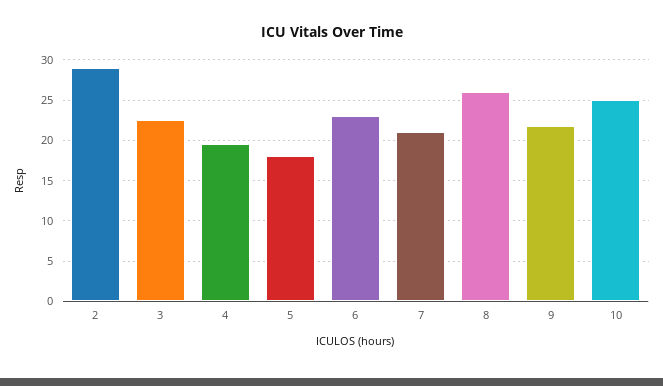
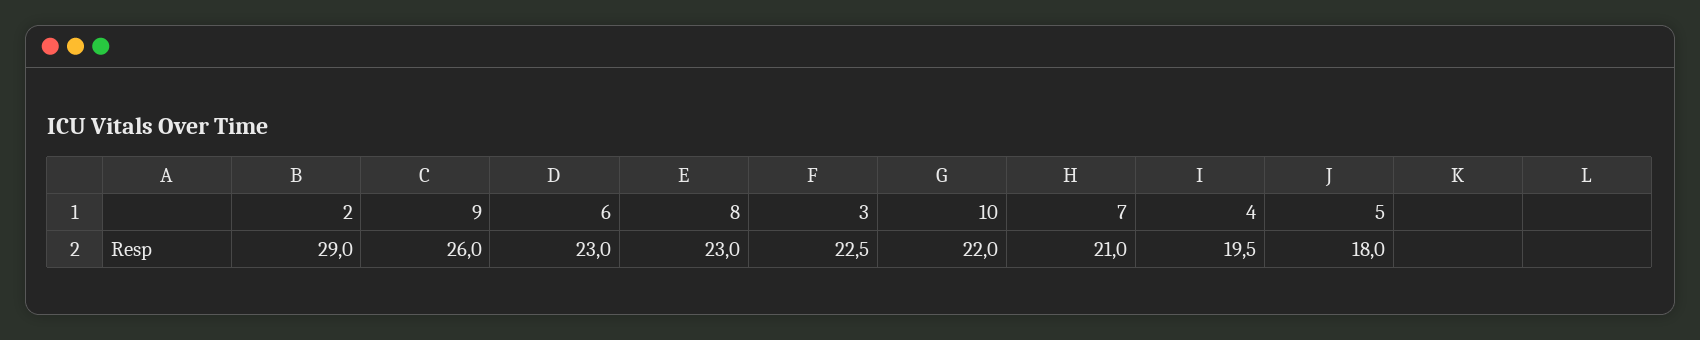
8: 26 -> 23
9: 22 -> 26
10: 25 -> 22

